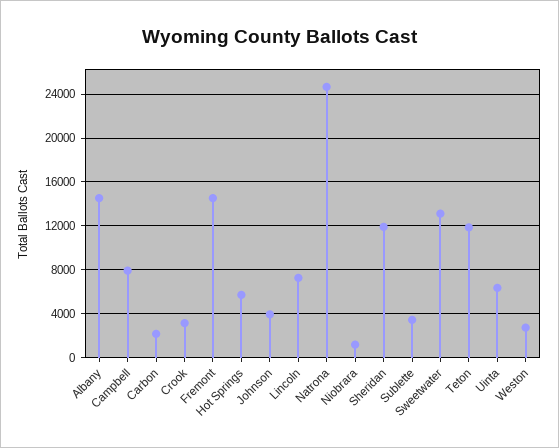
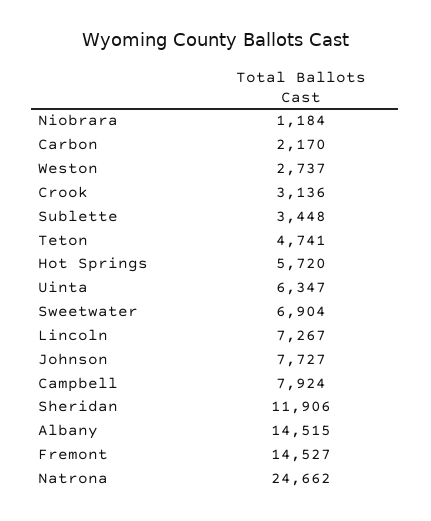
Johnson: 4000 -> 7727
Sweetwater: 13000 -> 6904
Teton: 12000 -> 4741

